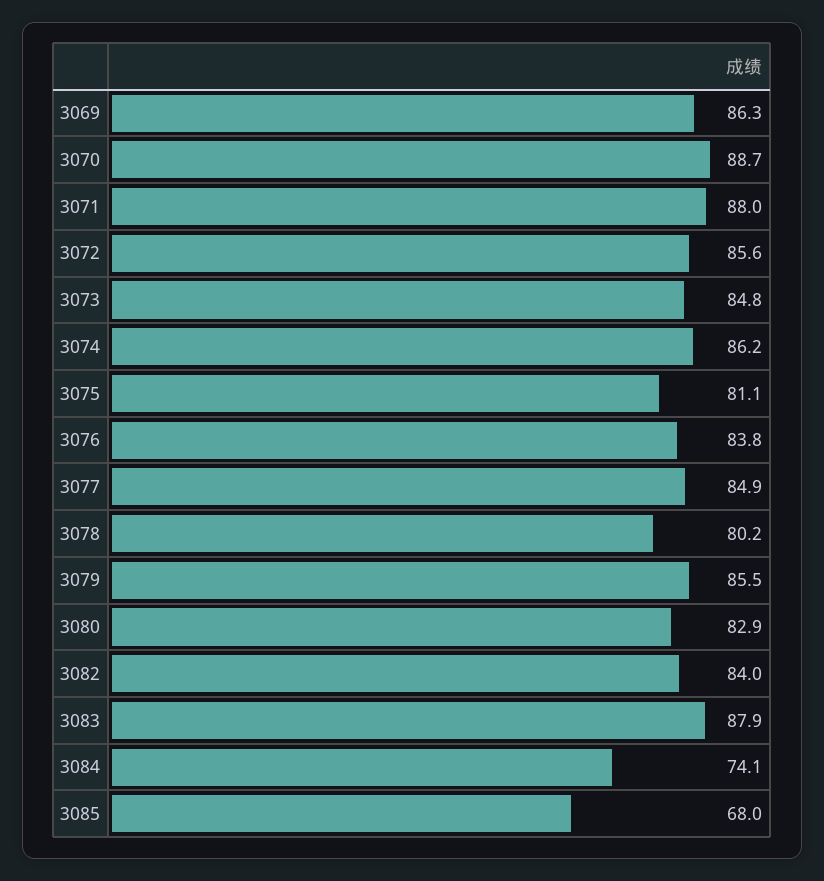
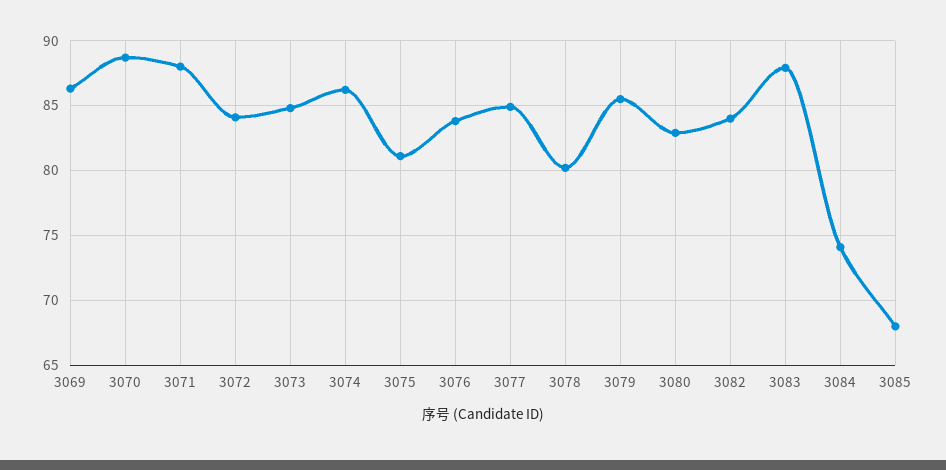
3072: 85.6 -> 84

